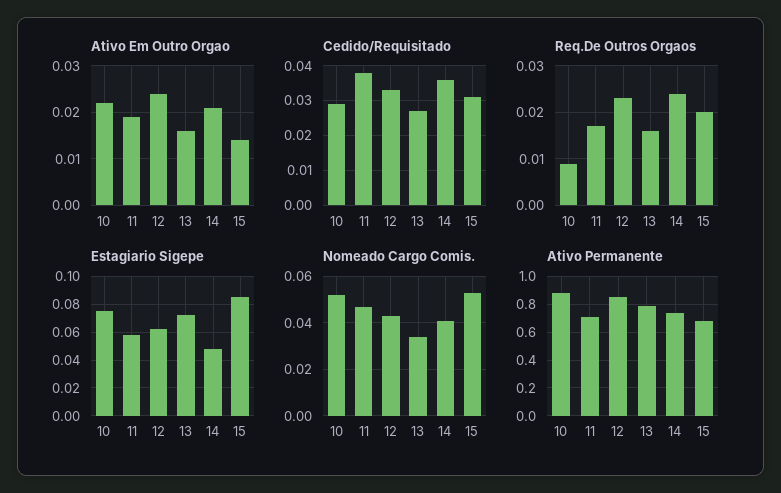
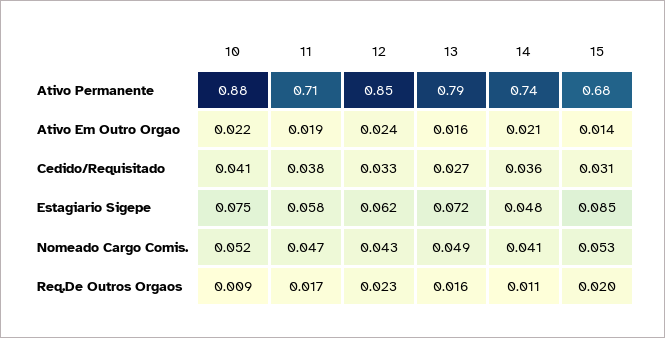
Cedido/Requisitado, 10: 0.03 -> 0.041
Req.De Outros Orgaos, 14: 0.025 -> 0.011
Nomeado Cargo Comis., 13: 0.035 -> 0.049

